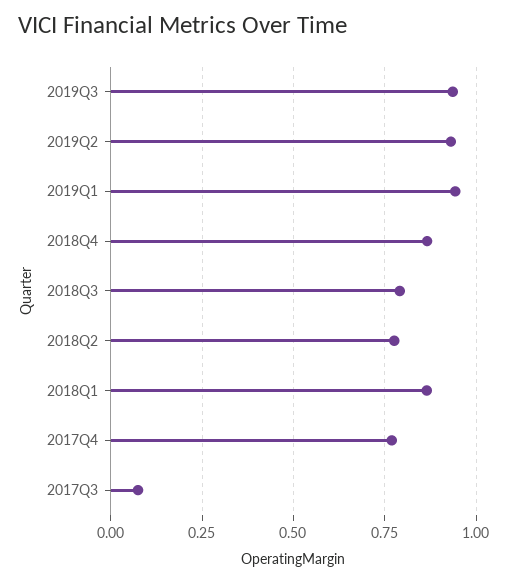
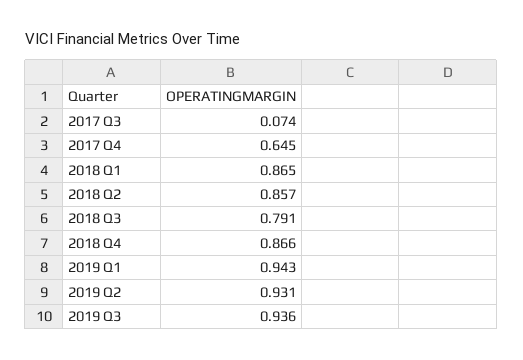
2018Q2: 0.775 -> 0.857
2017Q4: 0.775 -> 0.645

